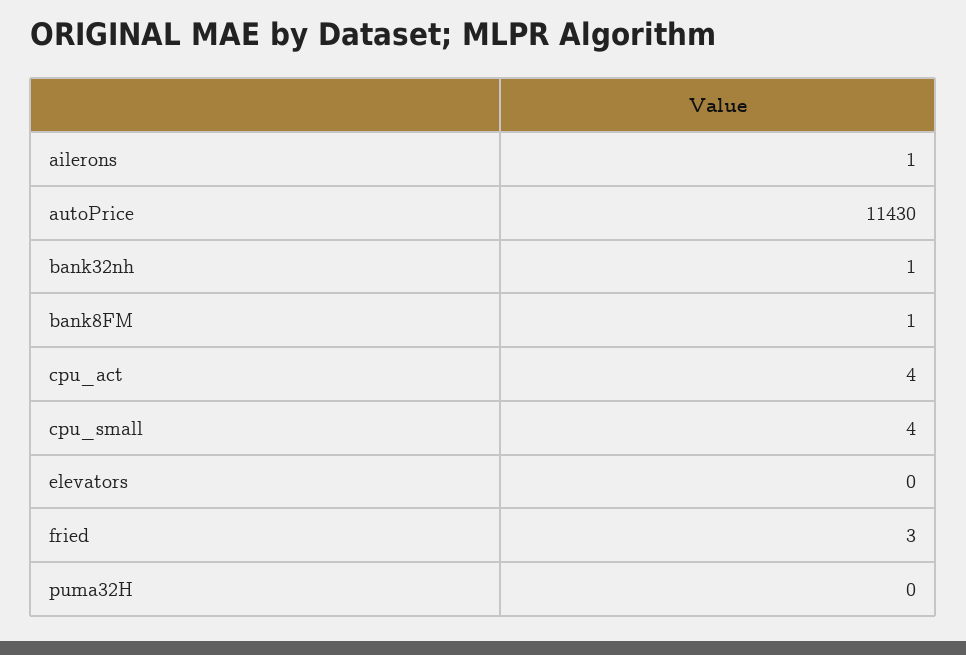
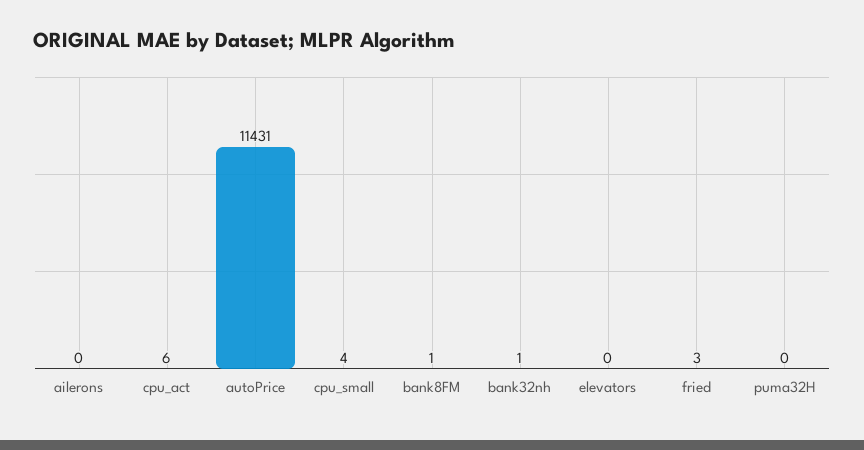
ailerons: 1 -> 0
autoPrice: 11430 -> 11431
cpu_act: 4 -> 6

